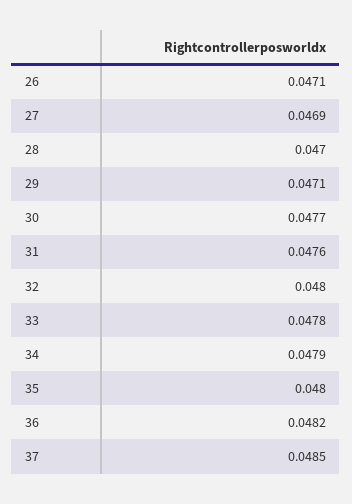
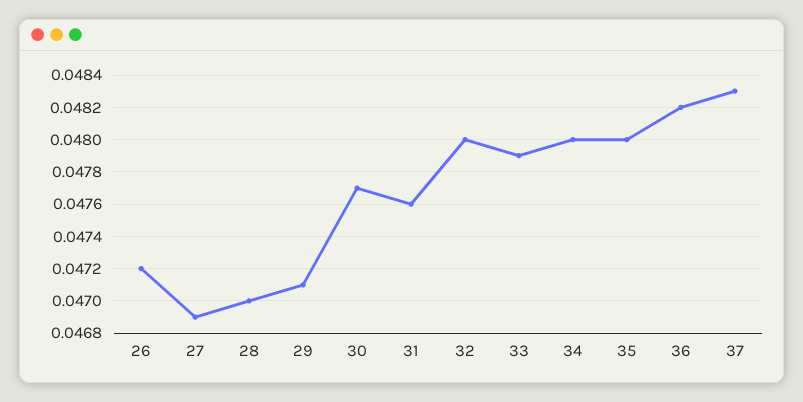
26: 0.0471 -> 0.0472
33: 0.0478 -> 0.0479
34: 0.0479 -> 0.048
37: 0.0485 -> 0.0483

